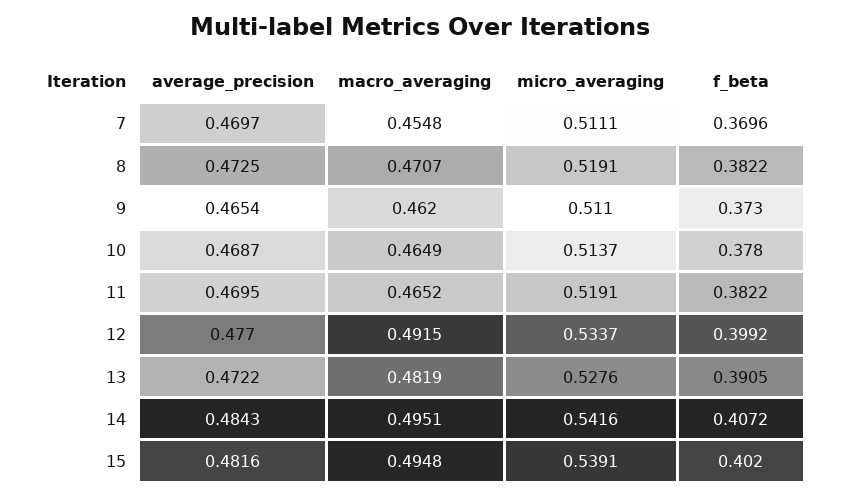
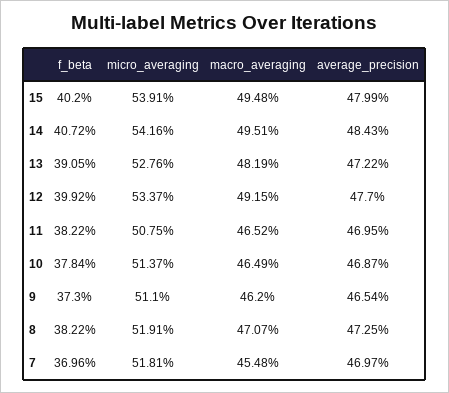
micro_averaging, 7: 0.5111 -> 0.5181
f_beta, 10: 0.378 -> 0.3784
micro_averaging, 11: 0.5191 -> 0.5075
average_precision, 15: 0.4816 -> 0.4799

